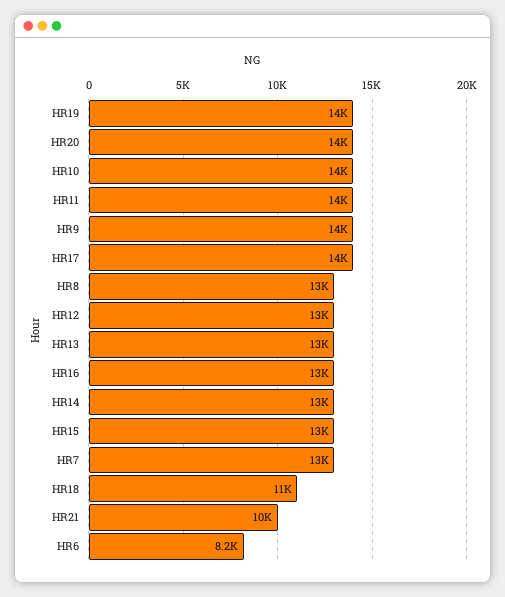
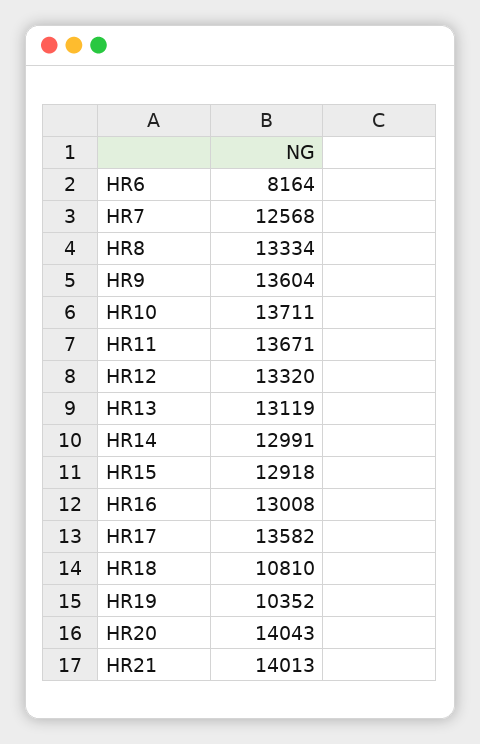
HR19: 14000 -> 10352
HR21: 10000 -> 14013

